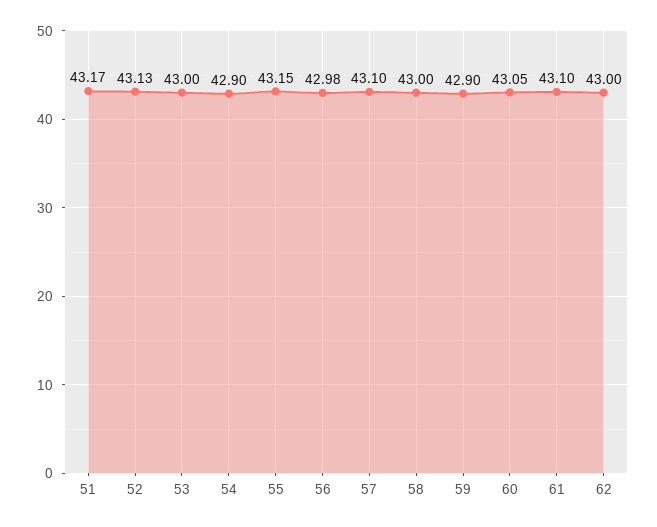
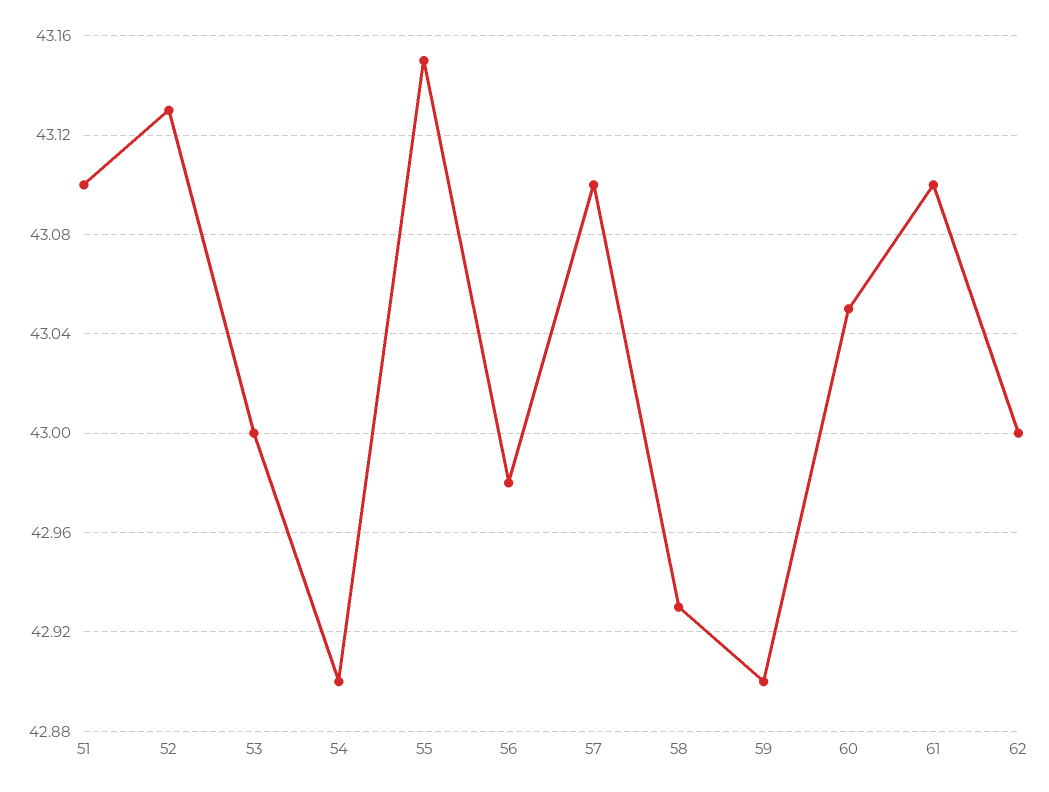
51: 43.17 -> 43.1
58: 43 -> 42.93

